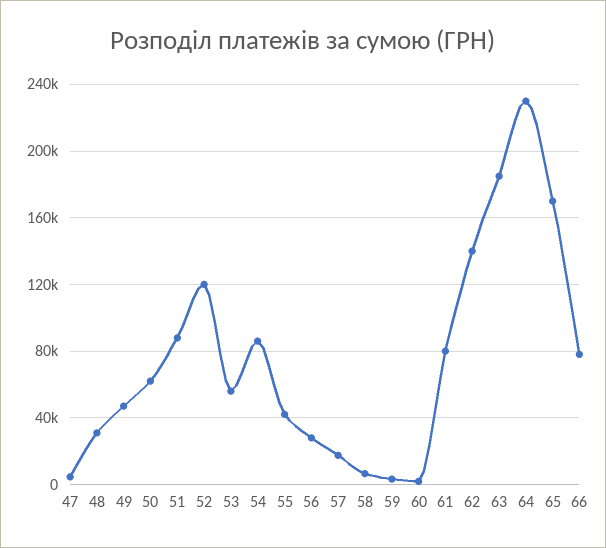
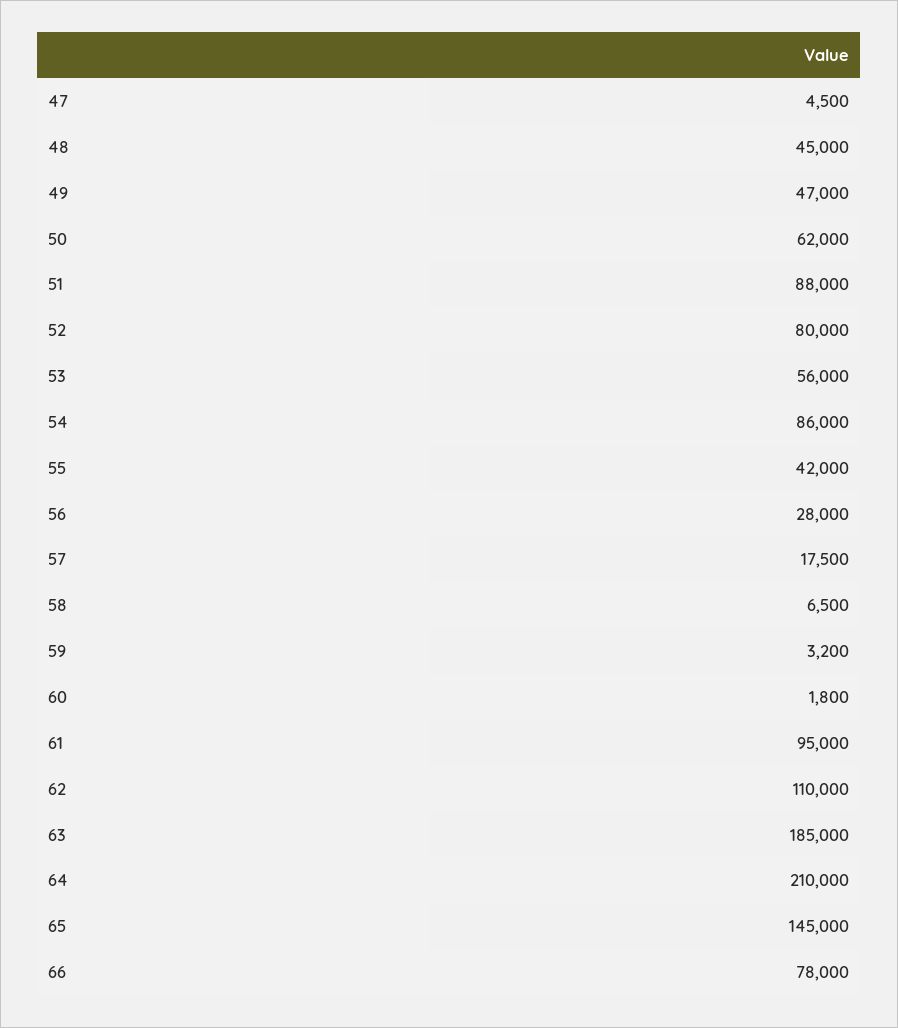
48: 30000 -> 45000
52: 120000 -> 80000
61: 80000 -> 95000
62: 140000 -> 110000
64: 230000 -> 210000
65: 170000 -> 145000

